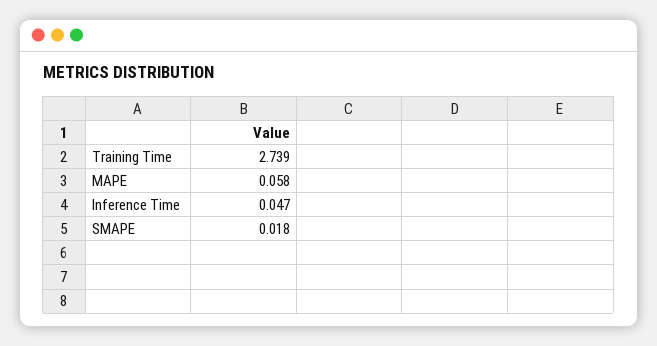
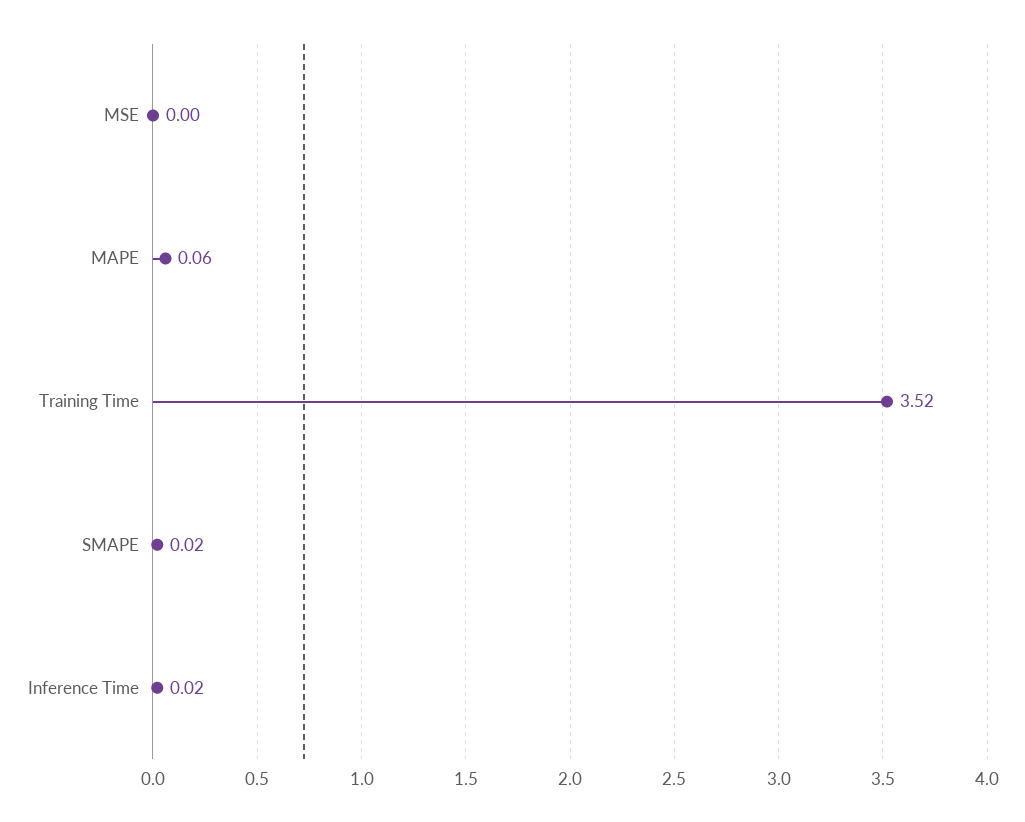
Training Time: 2.739 -> 3.52
Inference Time: 0.047 -> 0.02
MSE: none -> 0

